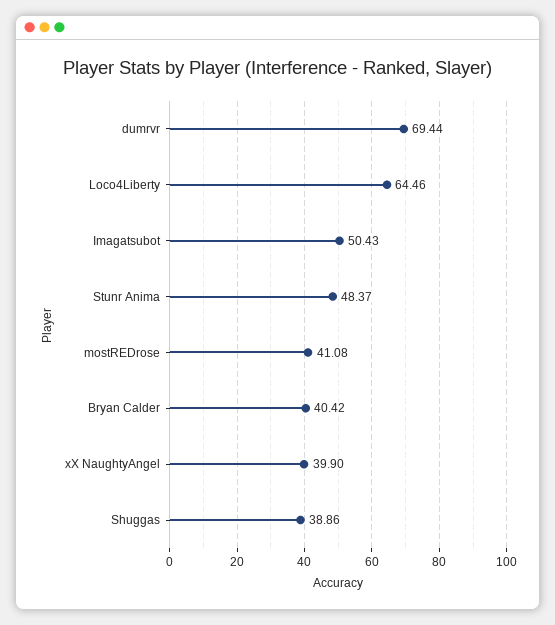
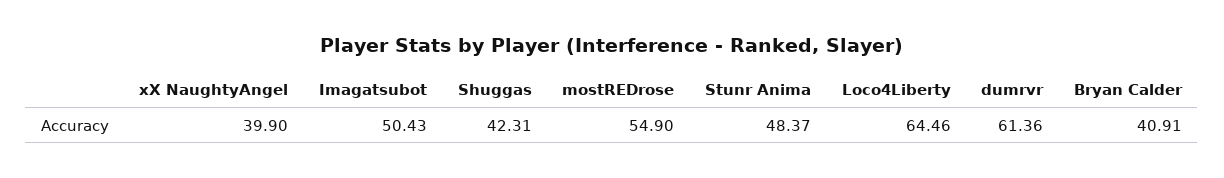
dumrvr: 69.44 -> 61.36
mostREDrose: 41.08 -> 54.9
Bryan Calder: 40.42 -> 40.91
Shuggas: 38.86 -> 42.31

